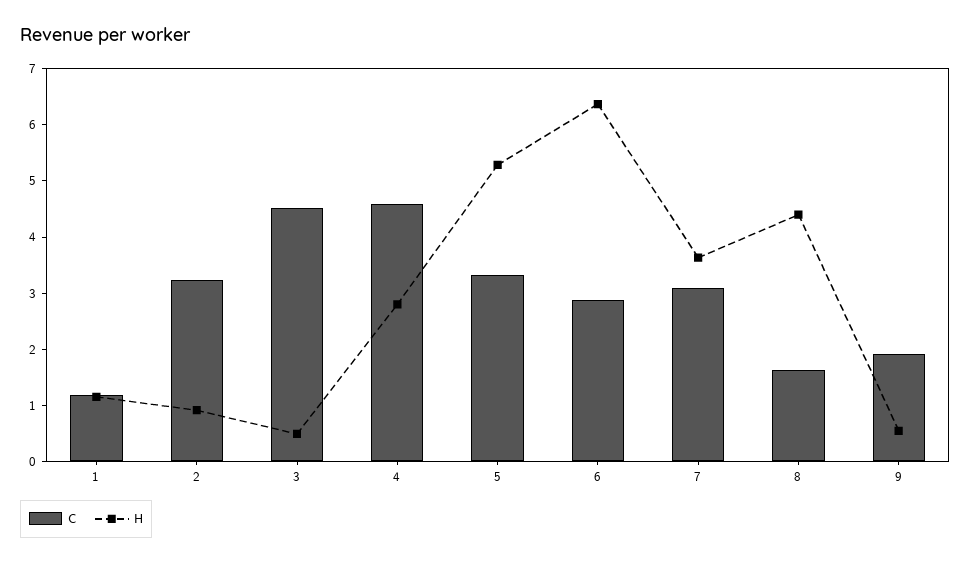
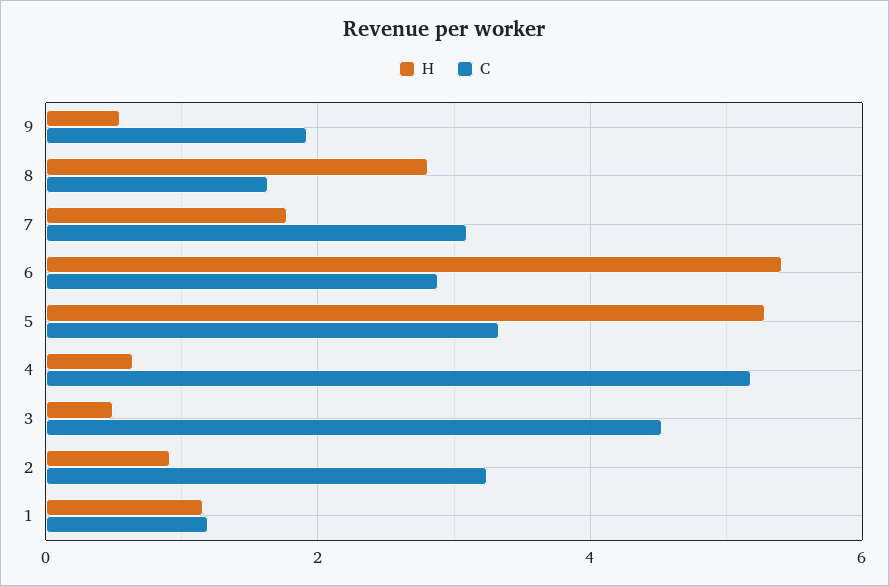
C, 4: 4.6 -> 5.2
H, 4: 2.8 -> 0.6
H, 6: 6.4 -> 5.4
H, 7: 3.6 -> 1.8
H, 8: 4.4 -> 2.8

